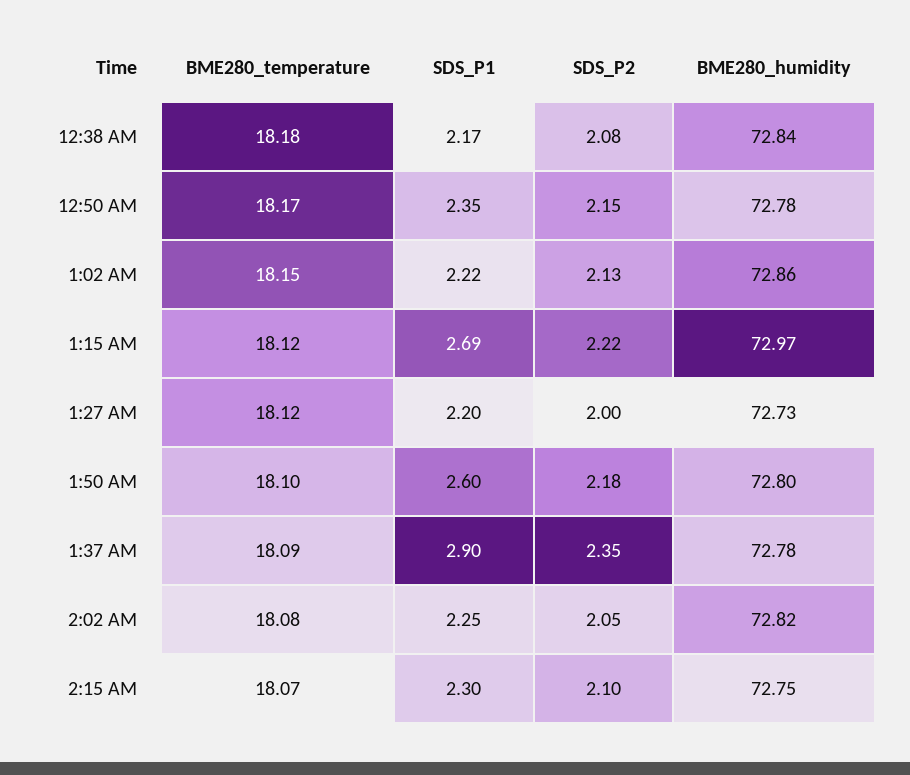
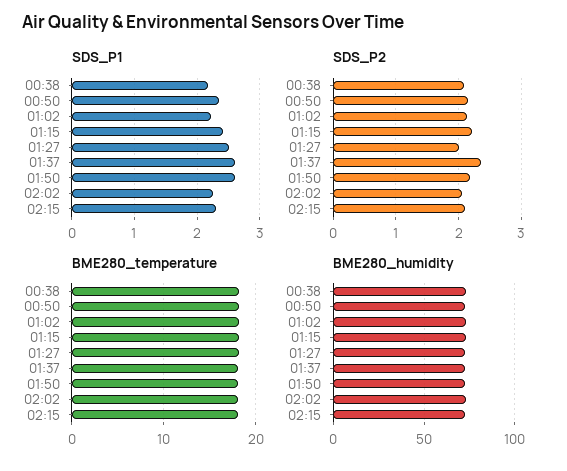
SDS_P1, 1:15 AM: 2.69 -> 2.4
SDS_P1, 1:27 AM: 2.2 -> 2.5
SDS_P1, 1:37 AM: 2.9 -> 2.6

